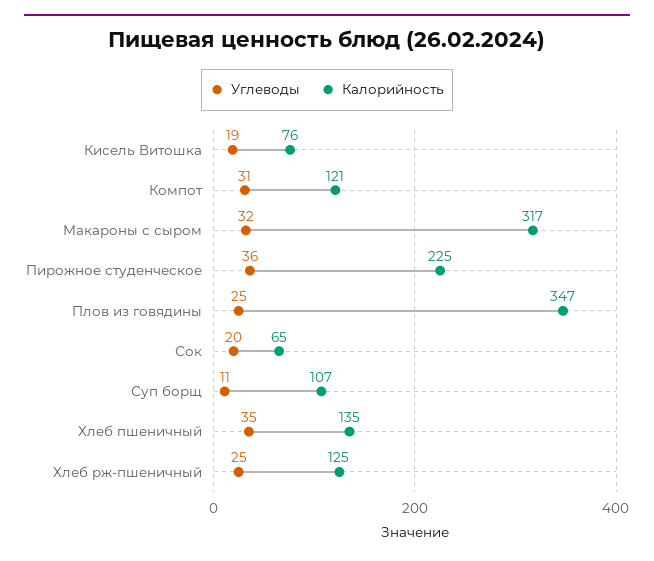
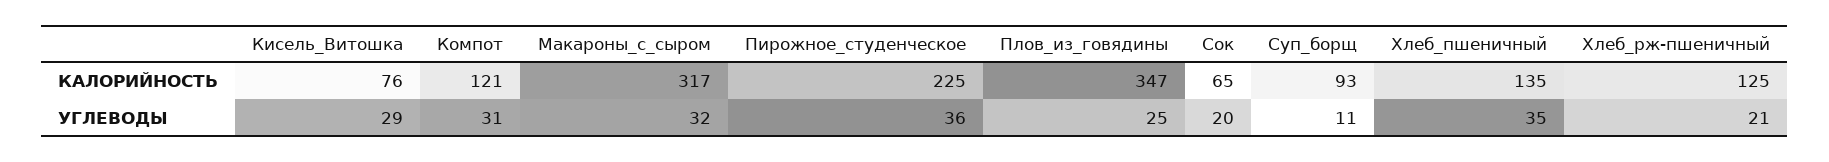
Углеводы, Кисель Витошка: 19 -> 29
Калорийность, Суп борщ: 107 -> 93
Углеводы, Хлеб рж-пшеничный: 25 -> 21

